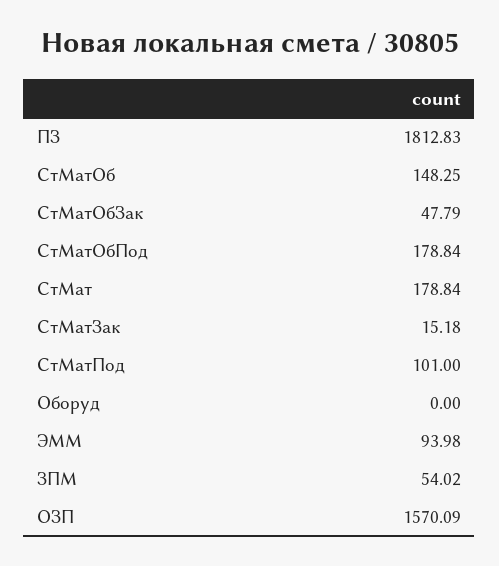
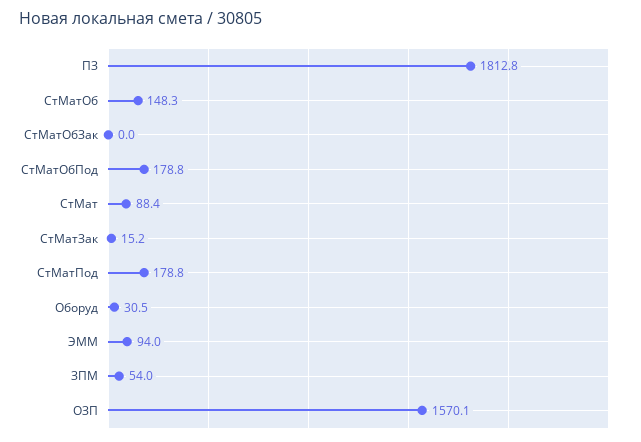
СтМатОбЗак: 47.79 -> 0
СтМат: 178.84 -> 88.4
СтМатПод: 101 -> 178.8
Оборуд: 0 -> 30.5

